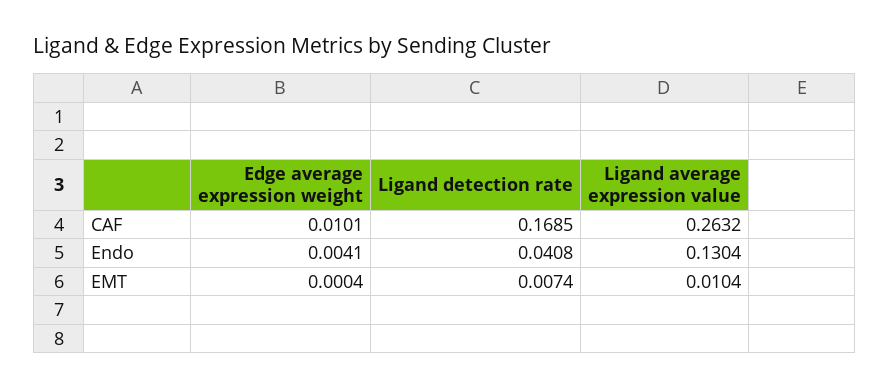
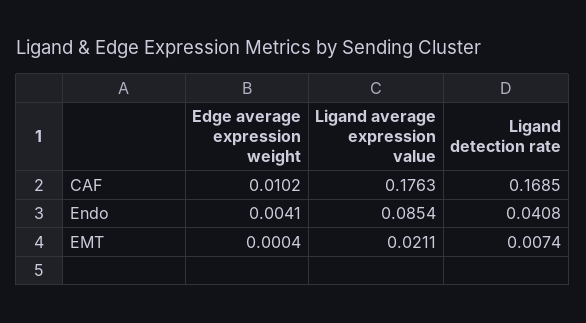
Edge average expression weight, CAF: 0.0101 -> 0.0102
Ligand average expression value, CAF: 0.2632 -> 0.1763
Ligand average expression value, Endo: 0.1304 -> 0.0854
Ligand average expression value, EMT: 0.0104 -> 0.0211

